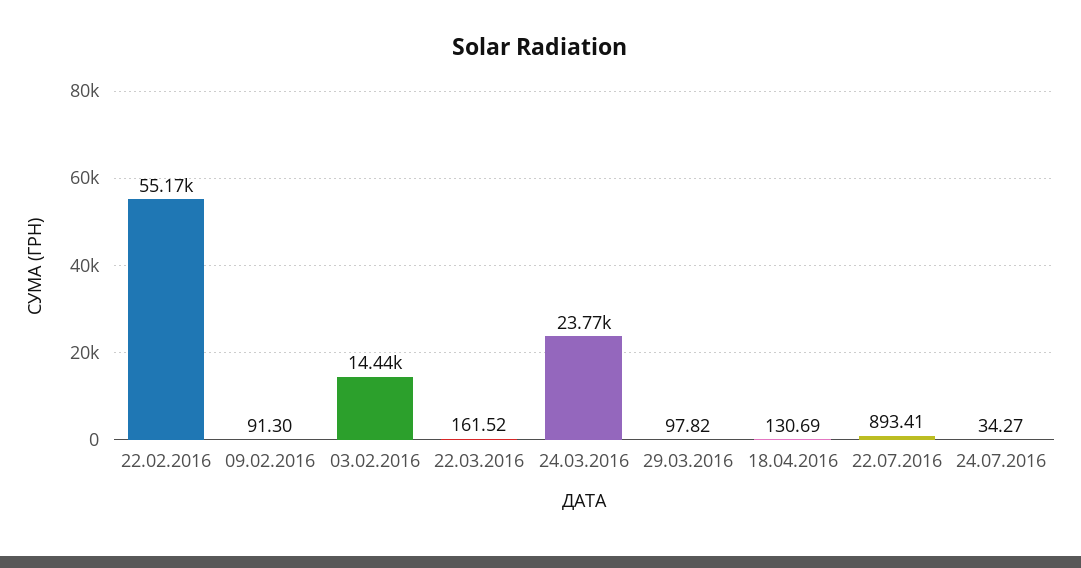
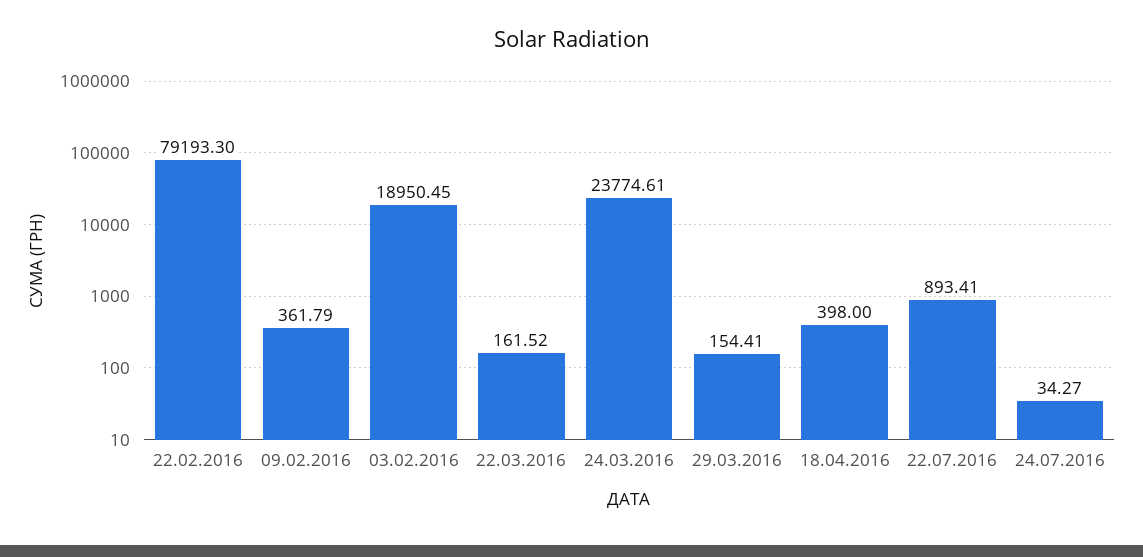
22.02.2016: 55170 -> 79193.3
09.02.2016: 91.3 -> 361.79
03.02.2016: 14440 -> 18950.45
29.03.2016: 97.82 -> 154.41
18.04.2016: 130.69 -> 398

